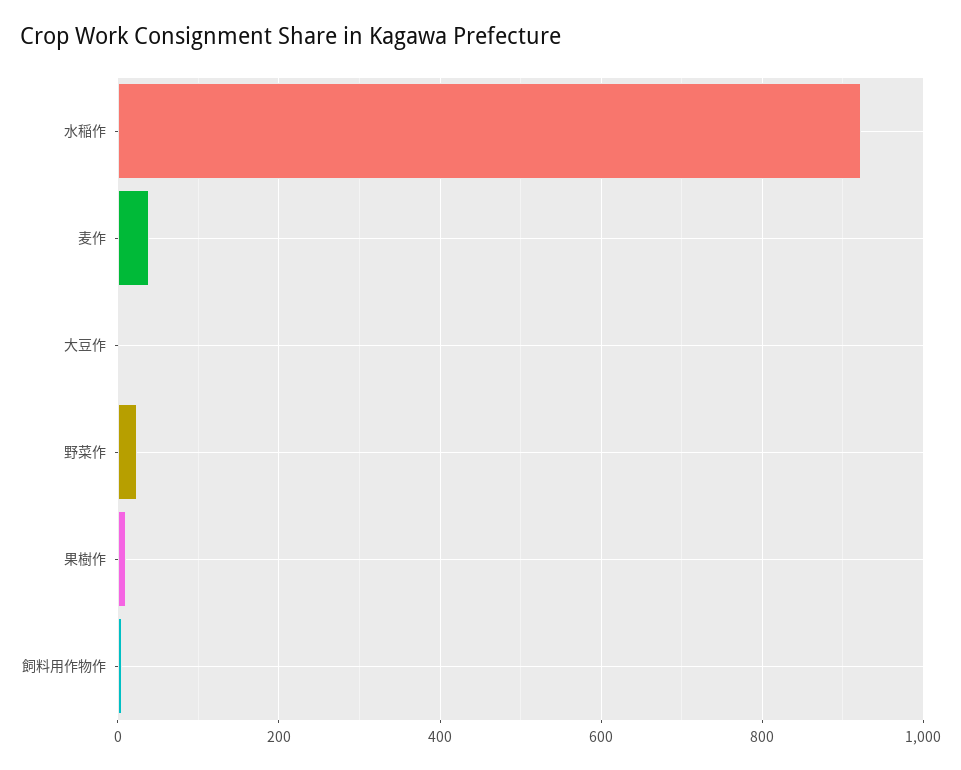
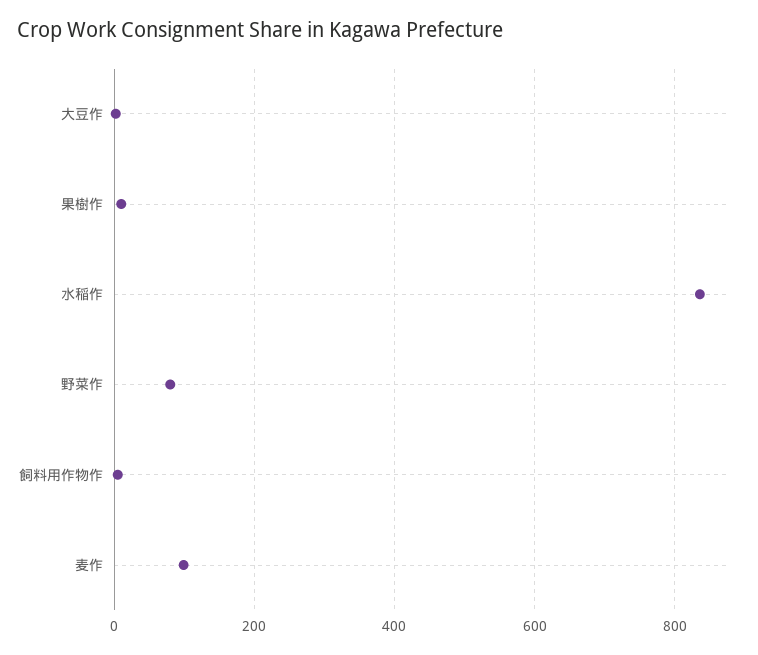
水稲作: 920 -> 840
麦作: 40 -> 100
野菜作: 20 -> 80

